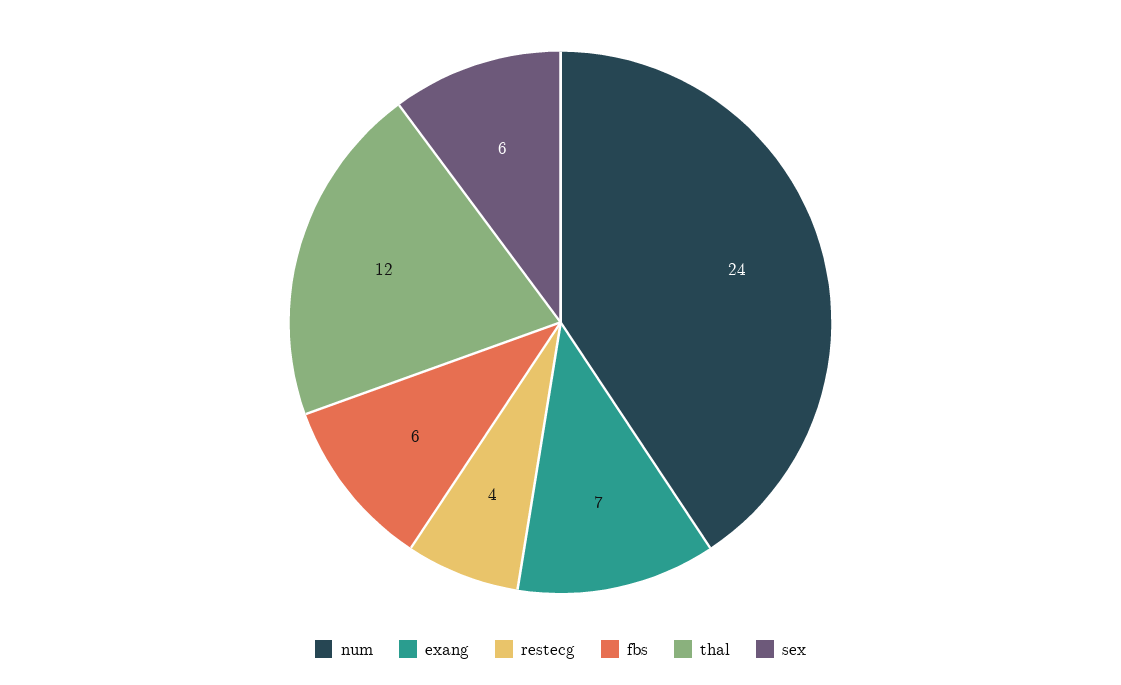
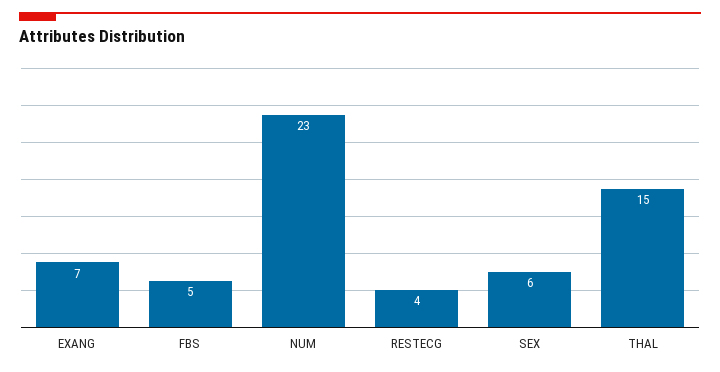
num: 24 -> 23
fbs: 6 -> 5
thal: 12 -> 15

